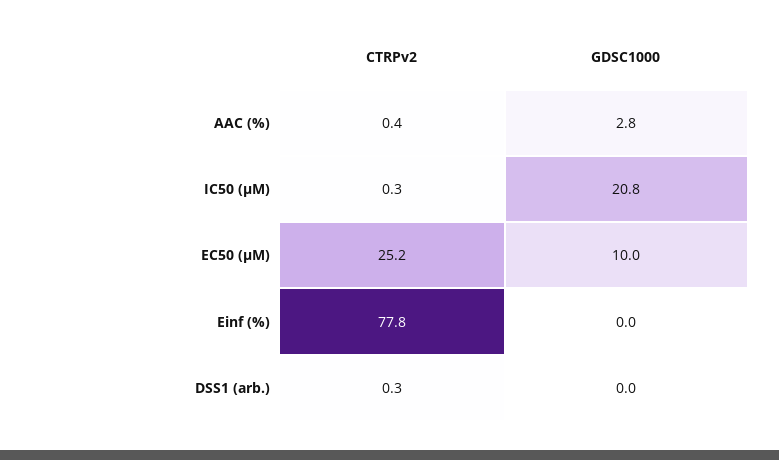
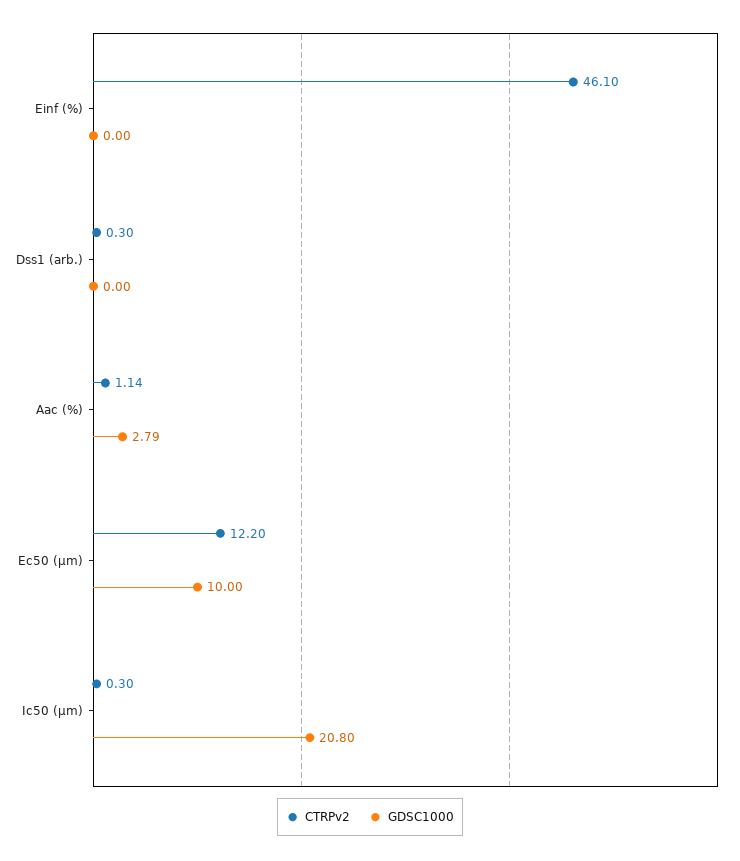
CTRPv2, AAC (%): 0.4 -> 1.14
CTRPv2, EC50 (µM): 25.2 -> 12.2
CTRPv2, Einf (%): 77.8 -> 46.1

